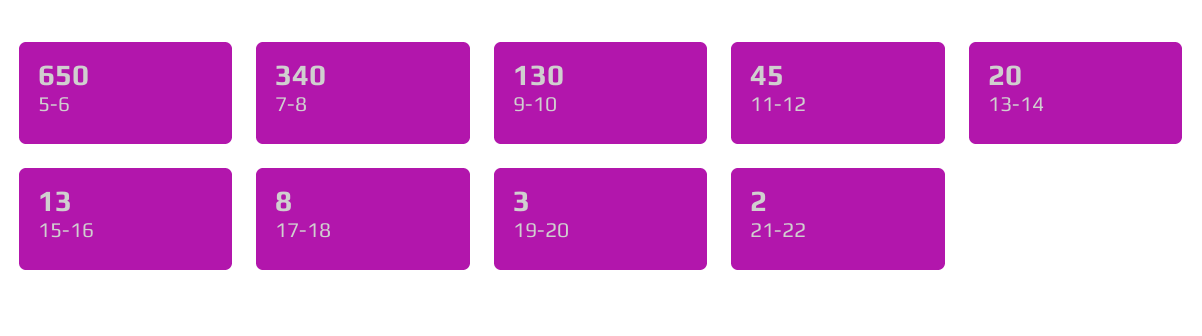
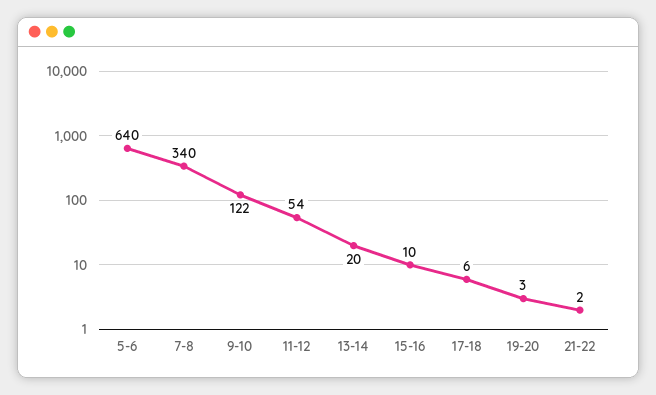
5-6: 650 -> 640
9-10: 130 -> 122
11-12: 45 -> 54
15-16: 13 -> 10
17-18: 8 -> 6

